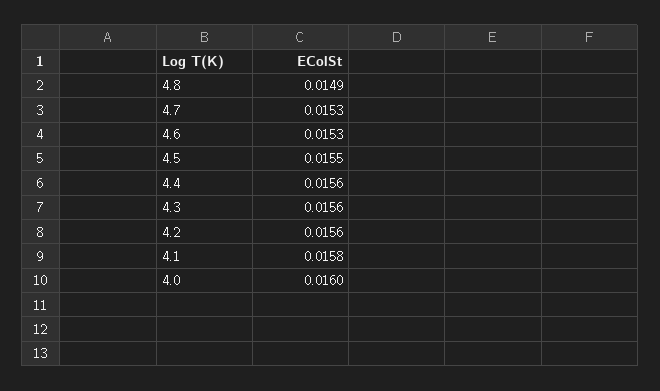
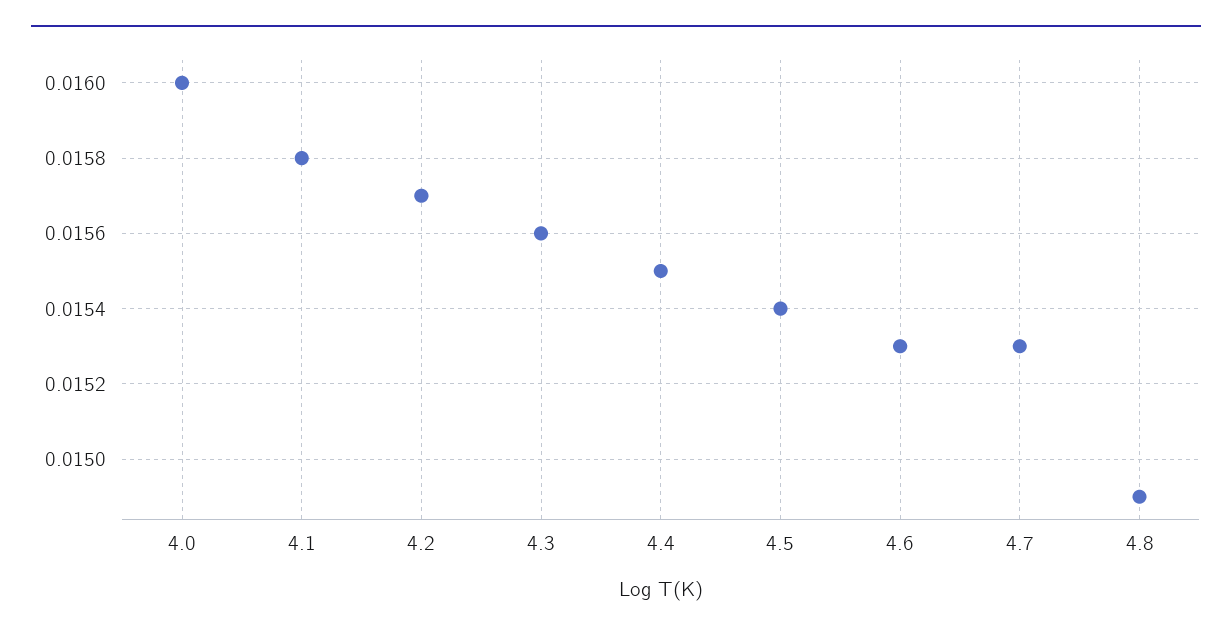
4.5: 0.0155 -> 0.0154
4.4: 0.0156 -> 0.0155
4.2: 0.0156 -> 0.0157

